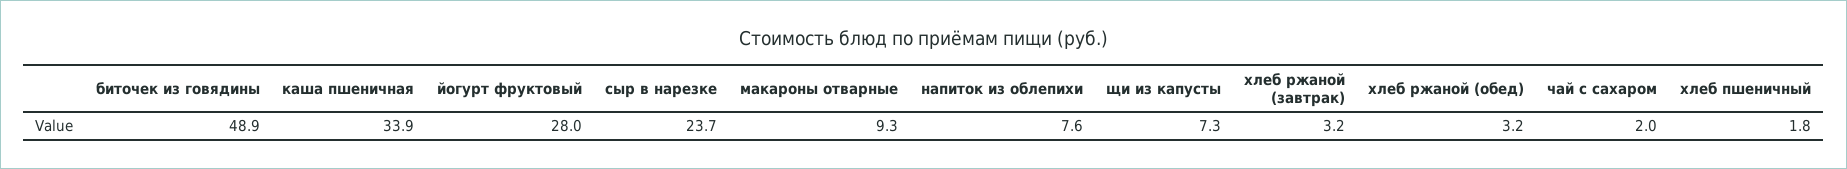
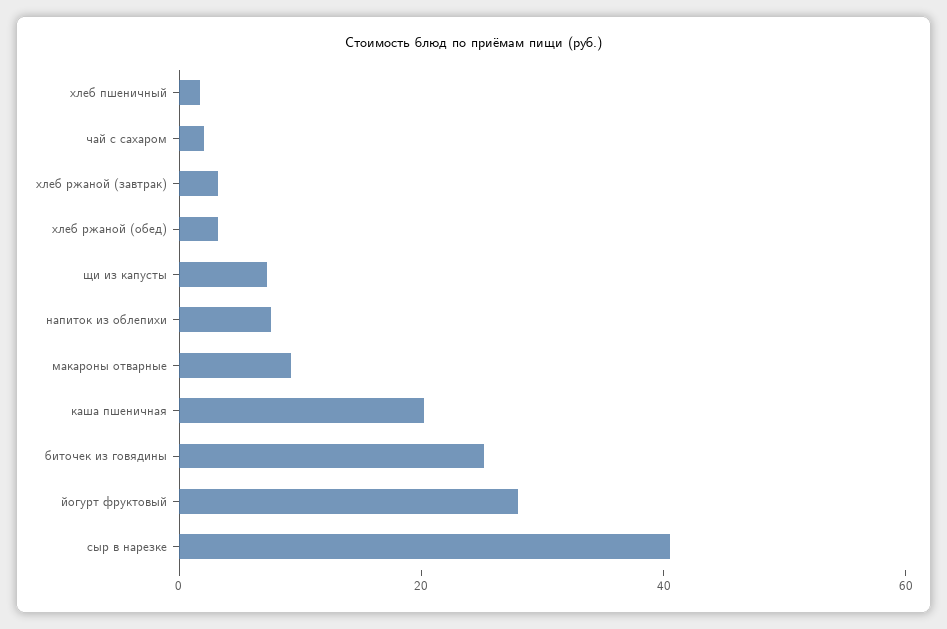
биточек из говядины: 48.9 -> 25
каша пшеничная: 33.9 -> 20
сыр в нарезке: 23.7 -> 40

